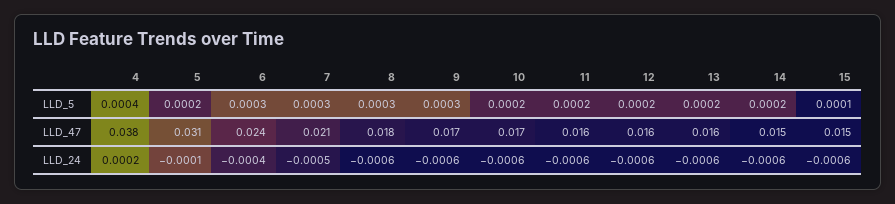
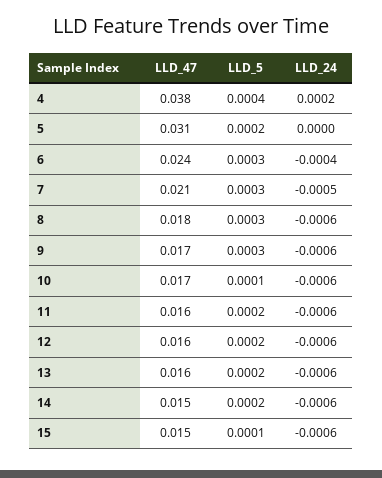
10, LLD_5: 0.0002 -> 0.0001
5, LLD_24: -0.0001 -> 0

